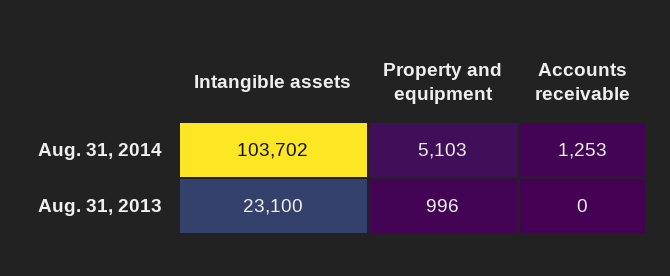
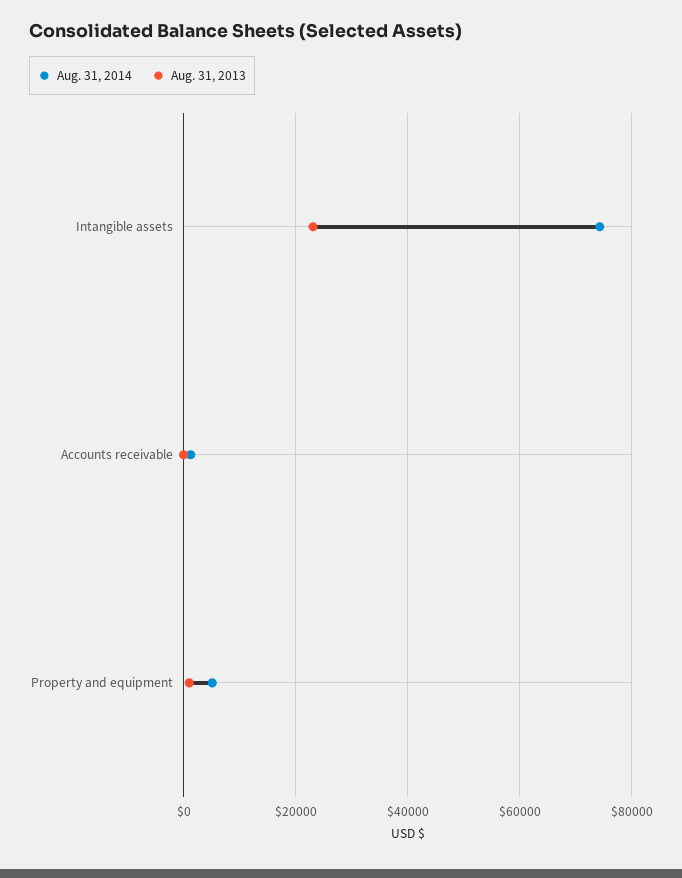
Aug. 31, 2014, Intangible assets: 103702 -> 74000

